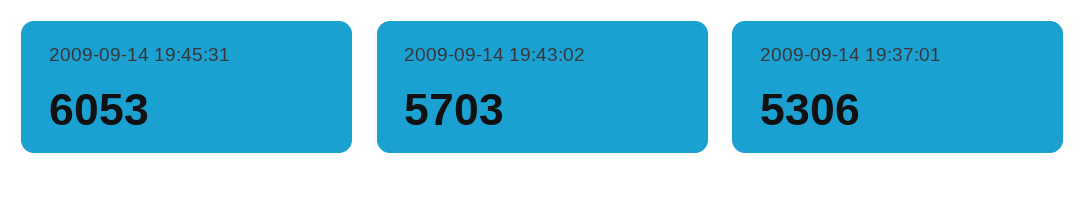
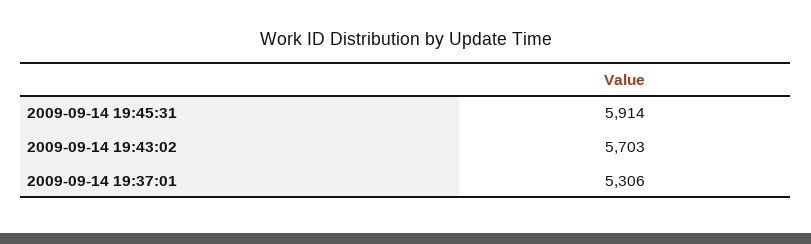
2009-09-14 19:45:31: 6053 -> 5914

